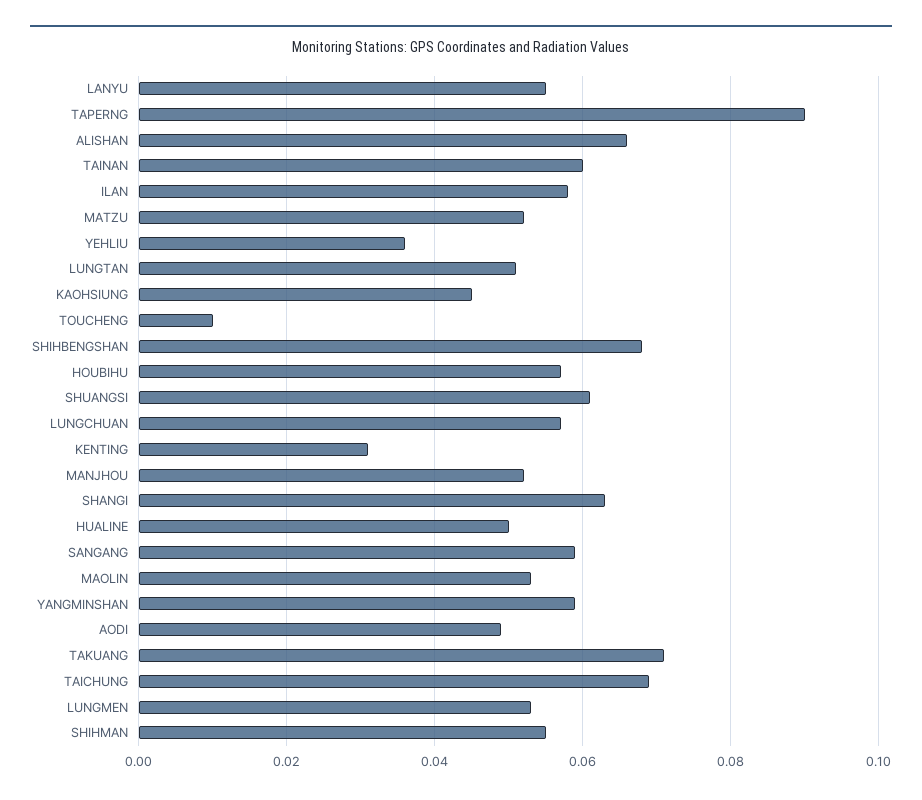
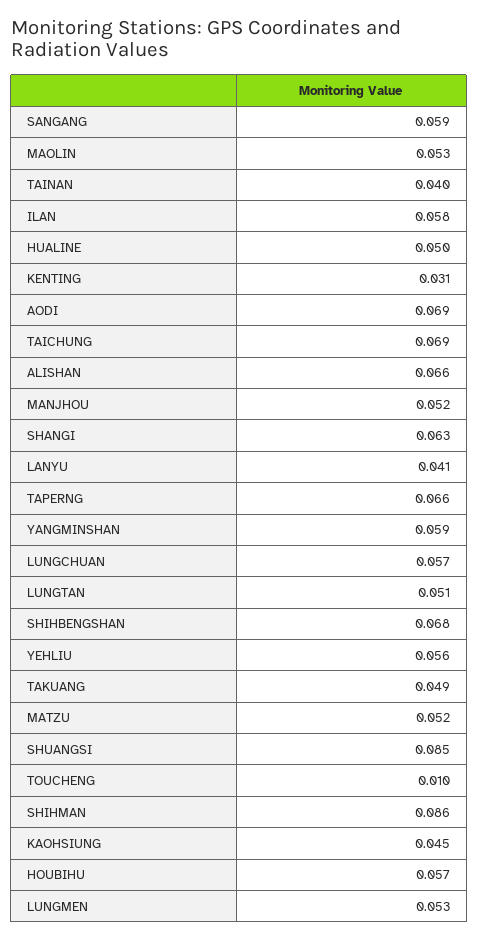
LANYU: 0.055 -> 0.041
TAPERNG: 0.09 -> 0.066
TAINAN: 0.06 -> 0.04
YEHLIU: 0.035 -> 0.056
SHUANGSI: 0.06 -> 0.085
AODI: 0.05 -> 0.069
TAKUANG: 0.07 -> 0.049
SHIHMAN: 0.055 -> 0.086

